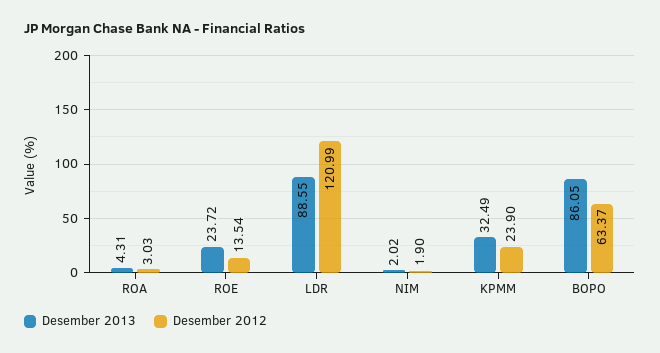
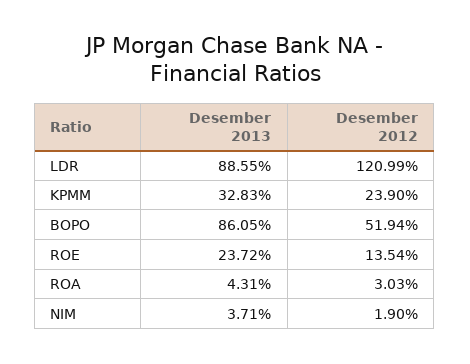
Desember 2013, NIM: 2.02 -> 3.71
Desember 2013, KPMM: 32.49 -> 32.83
Desember 2012, BOPO: 63.37 -> 51.94

